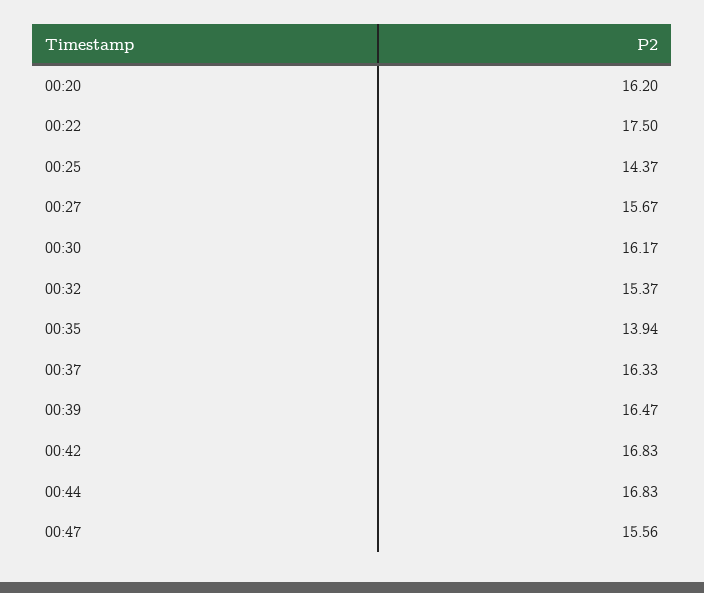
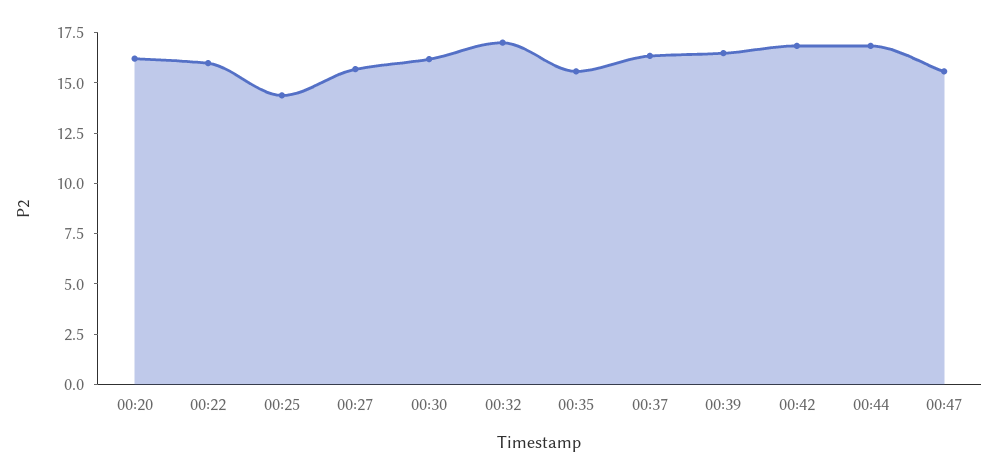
00:22: 17.5 -> 16
00:32: 15.37 -> 17
00:35: 13.94 -> 15.5

